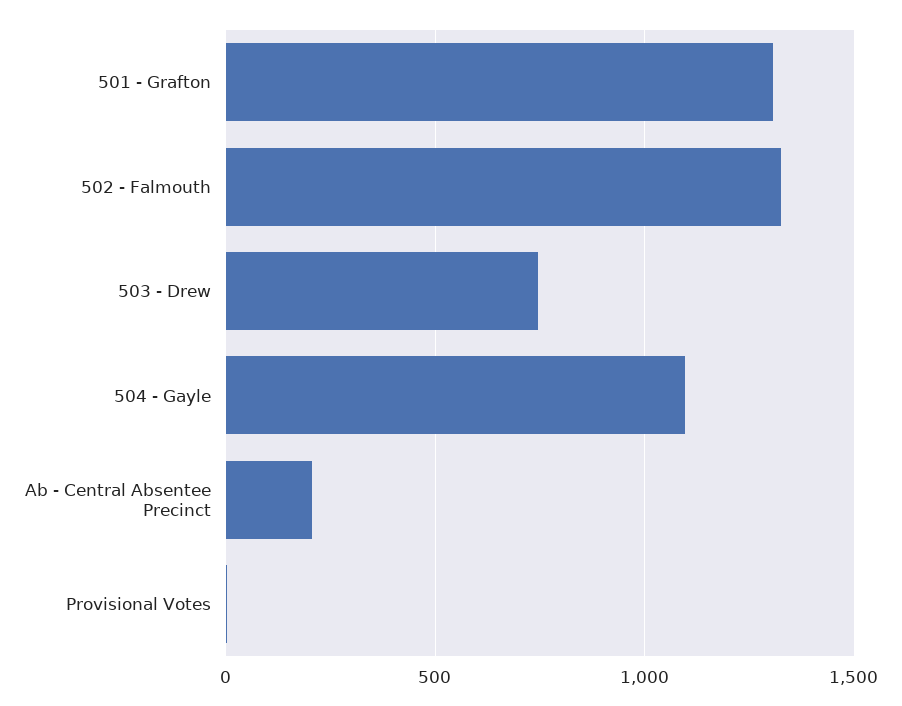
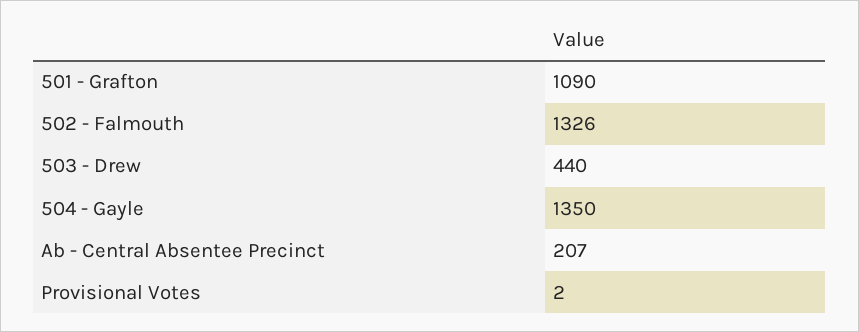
501 - Grafton: 1300 -> 1090
503 - Drew: 750 -> 440
504 - Gayle: 1100 -> 1350

